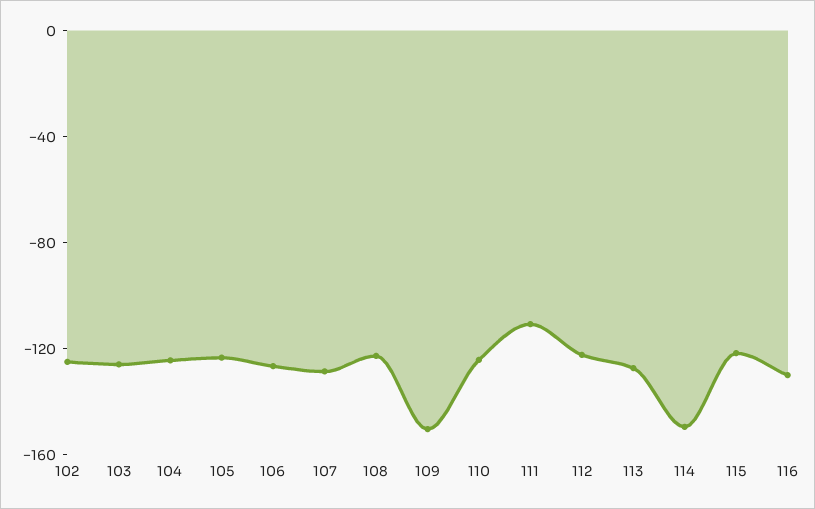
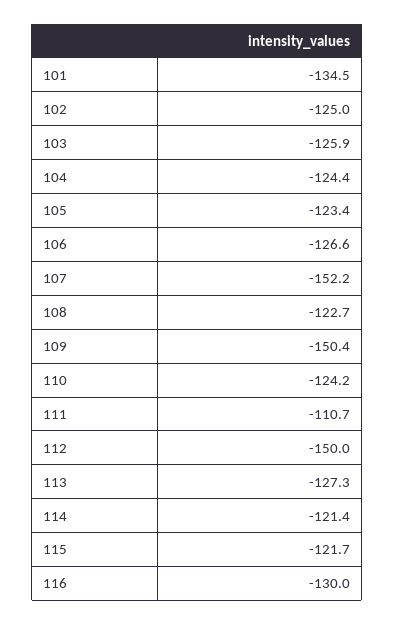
107: -130 -> -152.2
112: -120 -> -150
114: -150 -> -121.4
101: none -> -134.5

